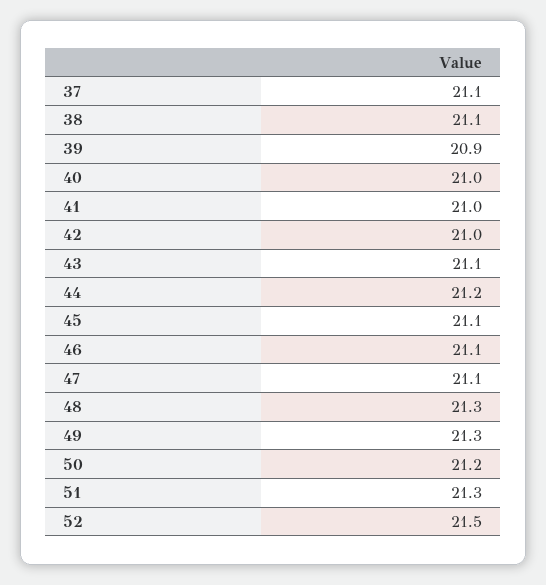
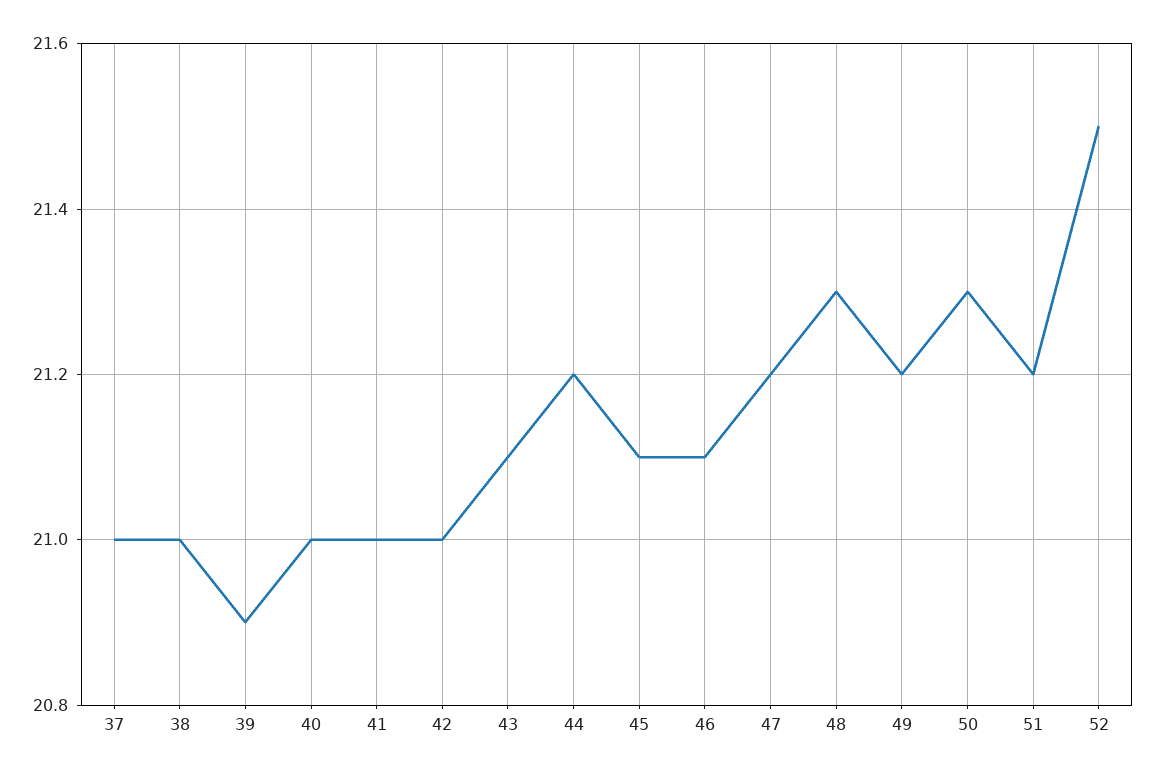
37: 21.1 -> 21
38: 21.1 -> 21
47: 21.1 -> 21.2
49: 21.3 -> 21.2
50: 21.2 -> 21.3
51: 21.3 -> 21.2

